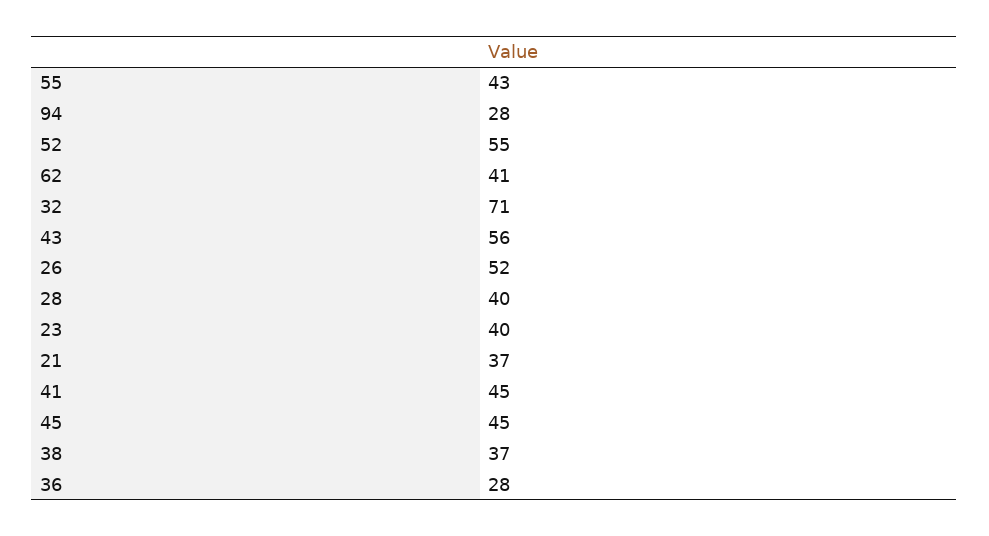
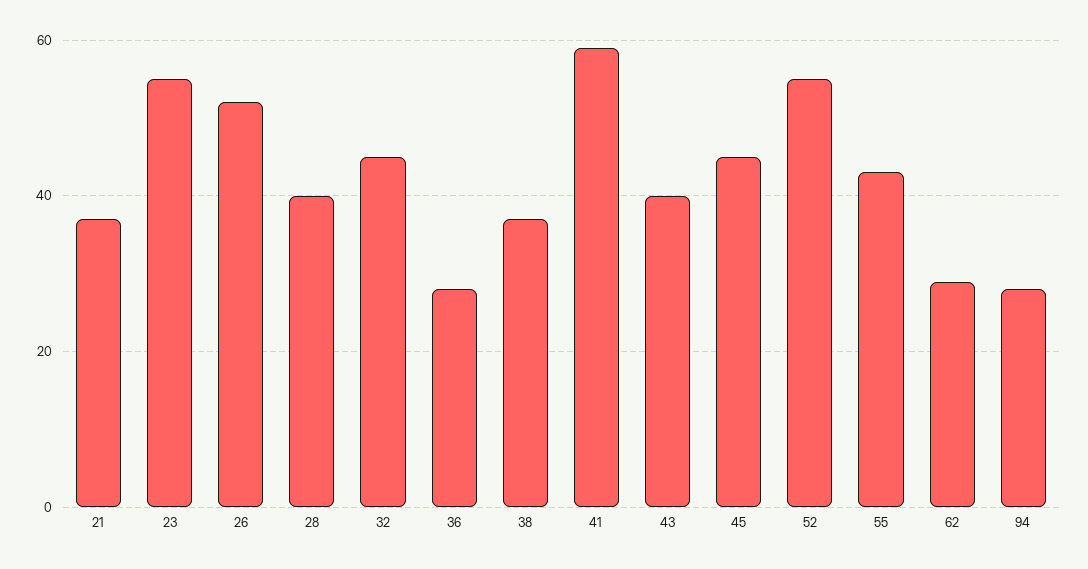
62: 41 -> 30
32: 71 -> 45
43: 56 -> 40
23: 40 -> 55
41: 45 -> 60

